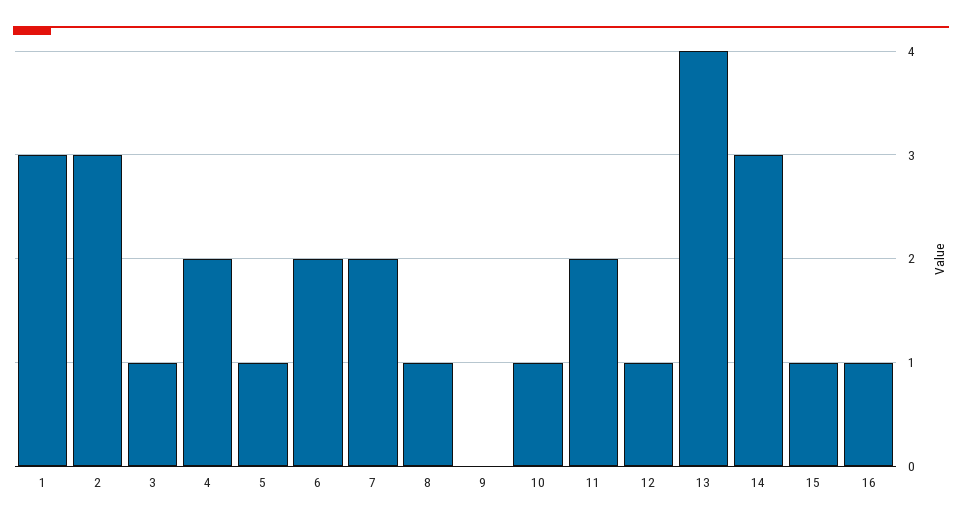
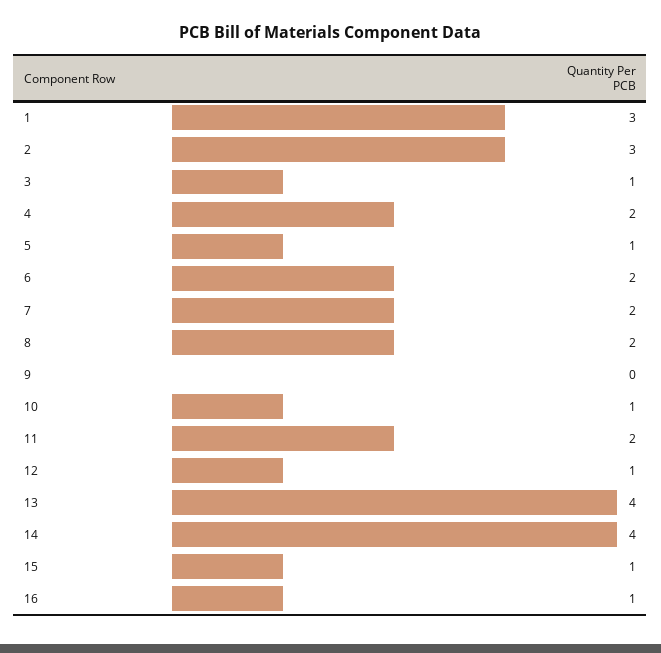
8: 1 -> 2
14: 3 -> 4

